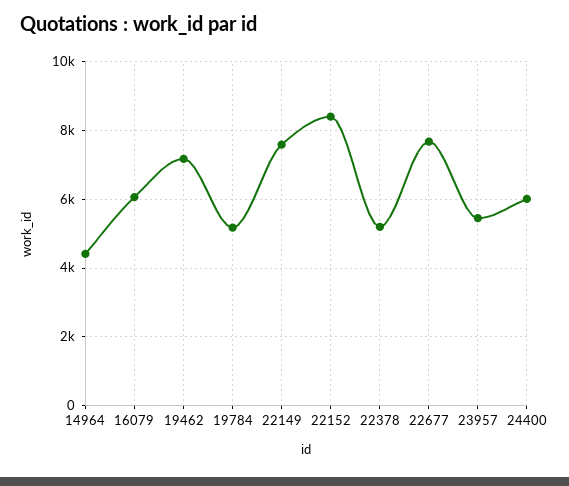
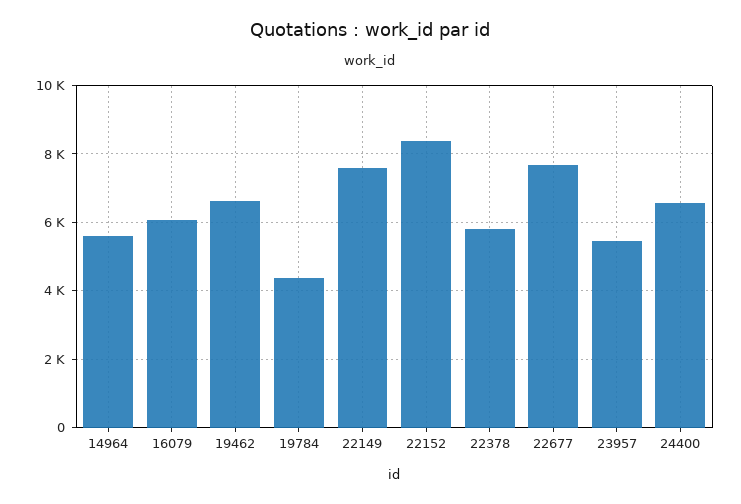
14964: 4400 -> 5600
19462: 7200 -> 6600
19784: 5200 -> 4400
22378: 5200 -> 5800
24400: 6000 -> 6600

